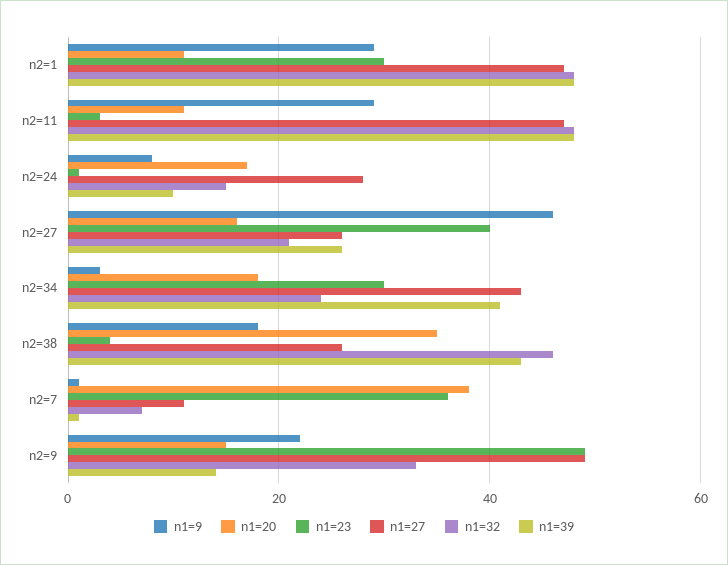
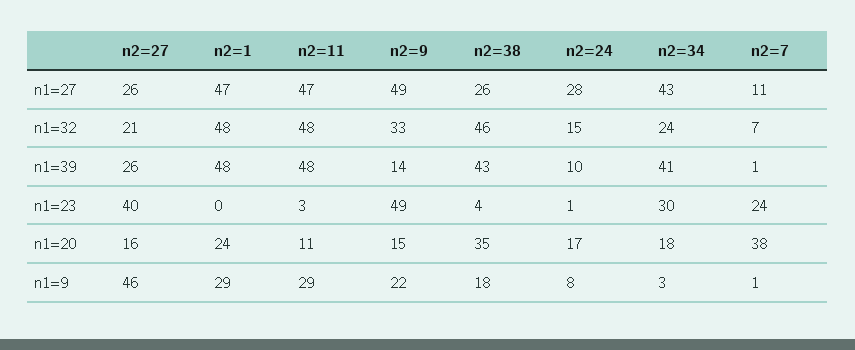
n1=20, n2=1: 10 -> 24
n1=23, n2=1: 30 -> 0
n1=23, n2=7: 35 -> 24

